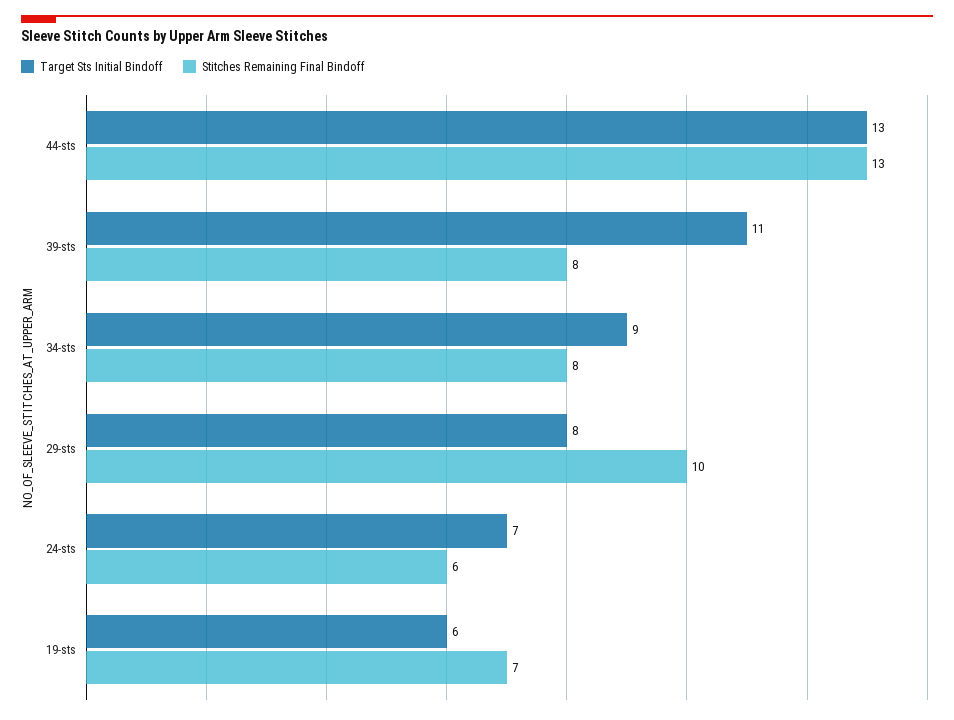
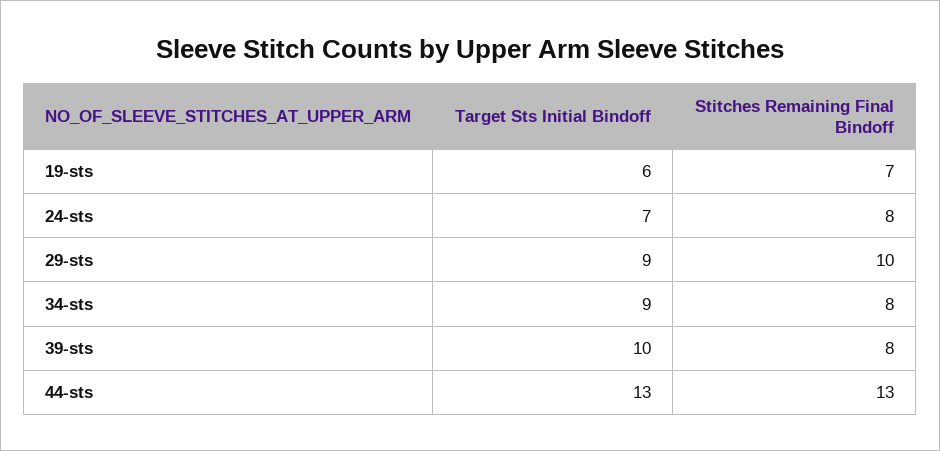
Target Sts Initial Bindoff, 39-sts: 11 -> 10
Target Sts Initial Bindoff, 29-sts: 8 -> 9
Stitches Remaining Final Bindoff, 24-sts: 6 -> 8

